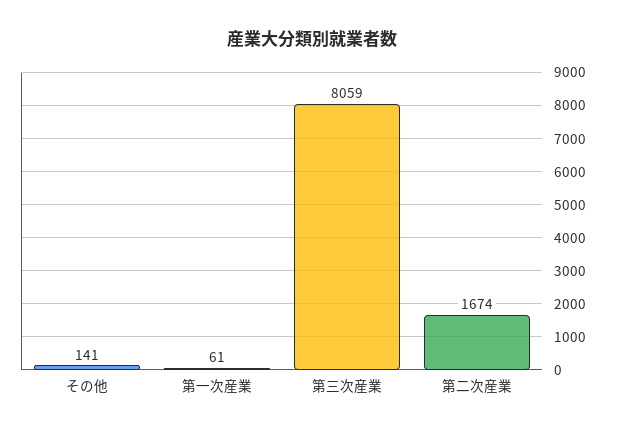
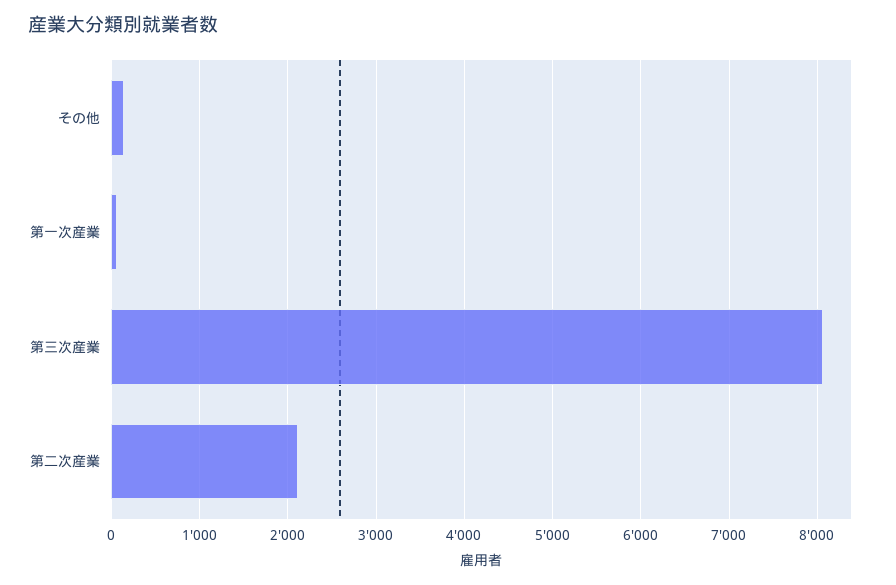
第二次産業: 1674 -> 2100

